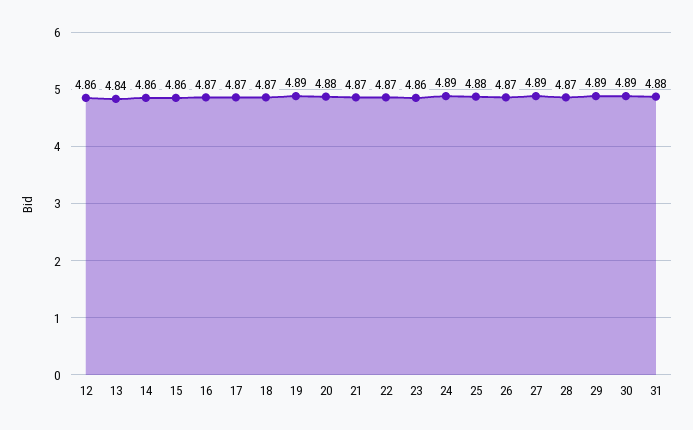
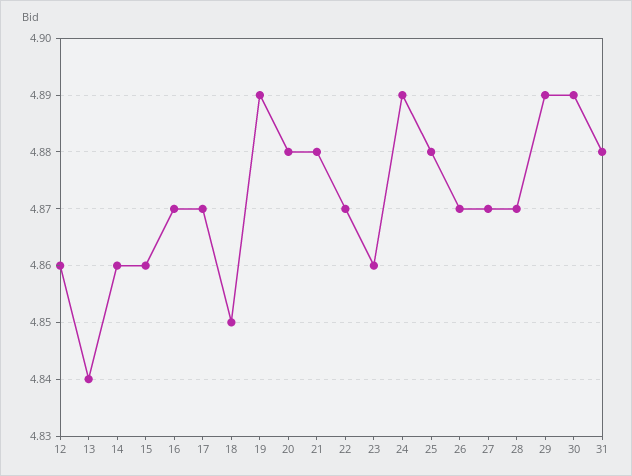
18: 4.87 -> 4.85
21: 4.87 -> 4.88
27: 4.89 -> 4.87

